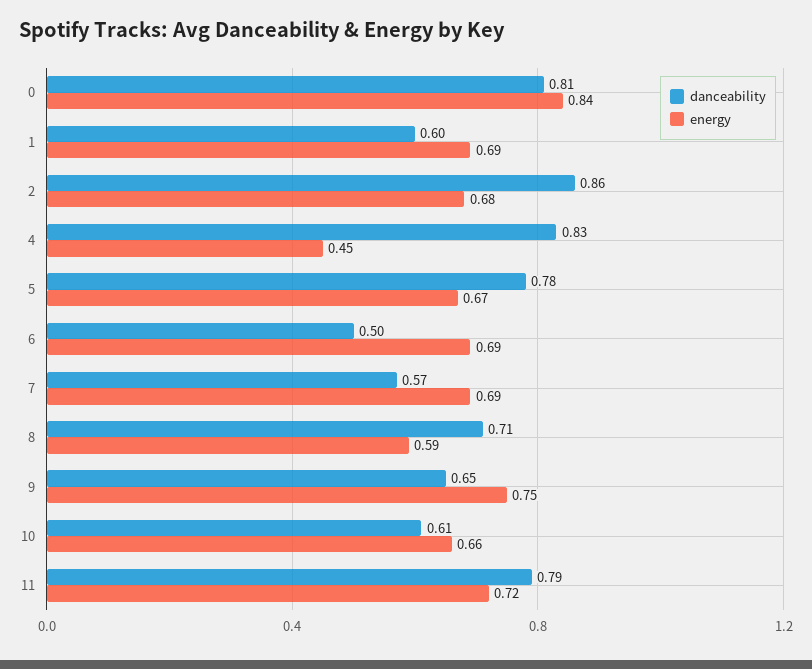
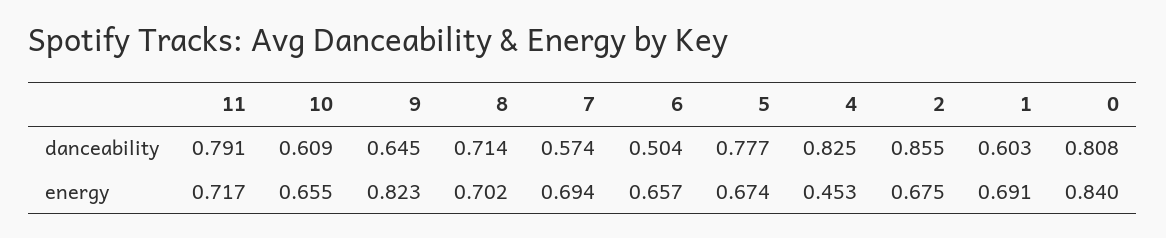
energy, 6: 0.69 -> 0.657
energy, 8: 0.59 -> 0.702
energy, 9: 0.75 -> 0.823

